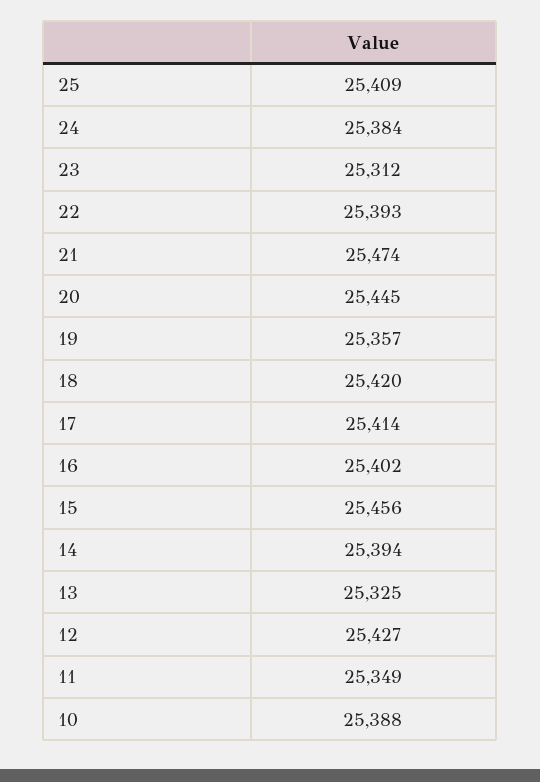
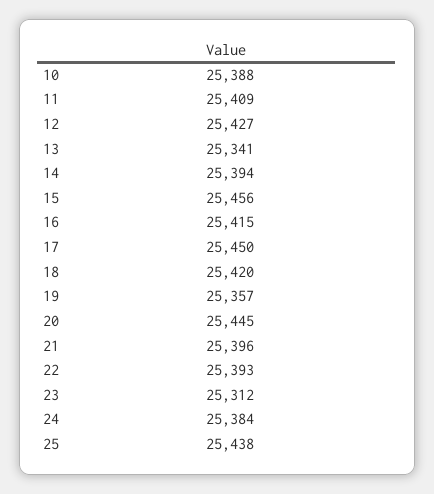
25: 25409 -> 25438
21: 25474 -> 25396
17: 25414 -> 25450
16: 25402 -> 25415
13: 25325 -> 25341
11: 25349 -> 25409

